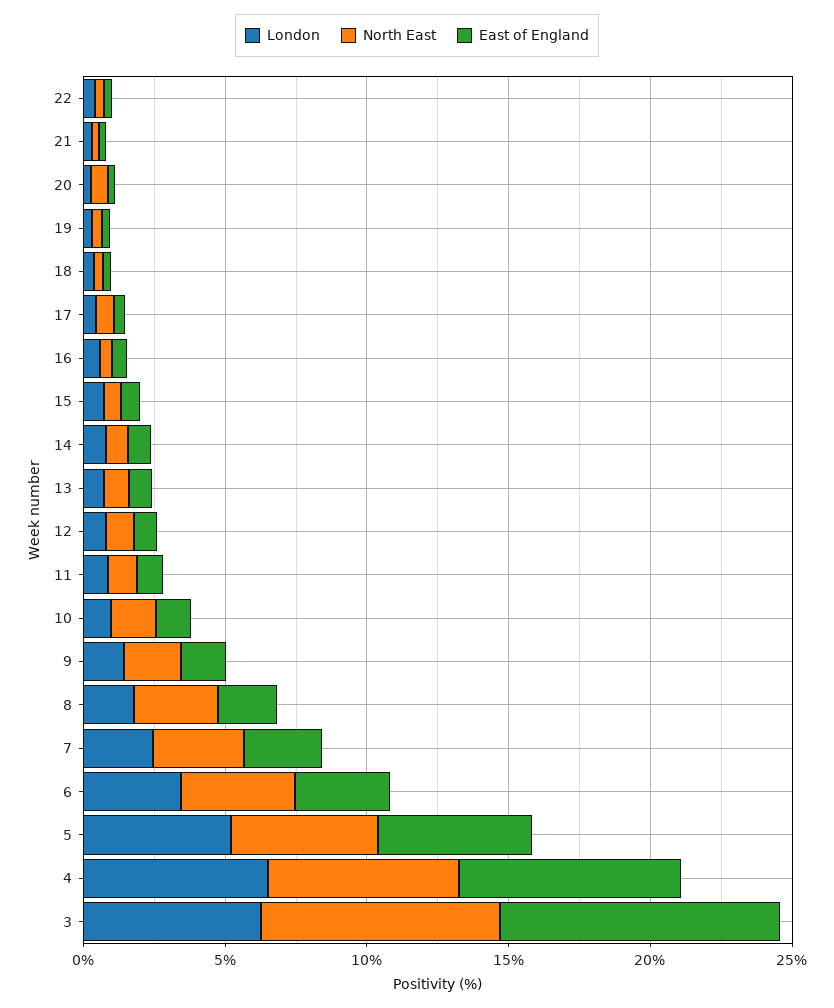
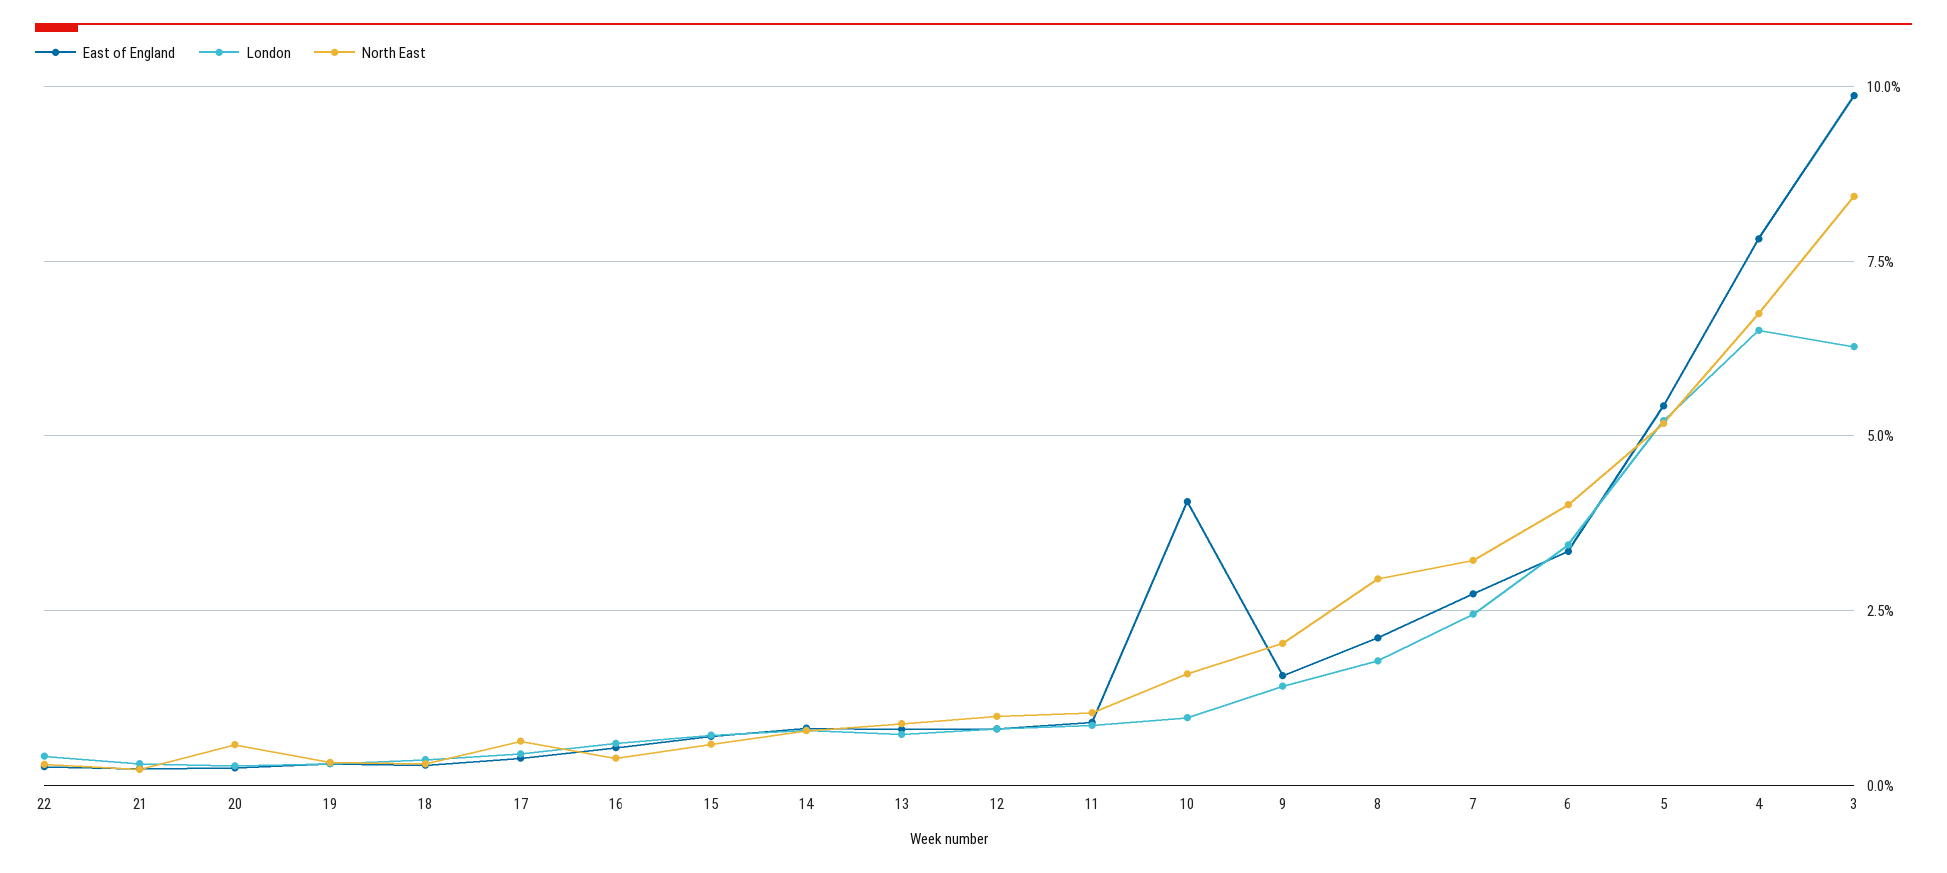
East of England, 10: 1 -> 4

